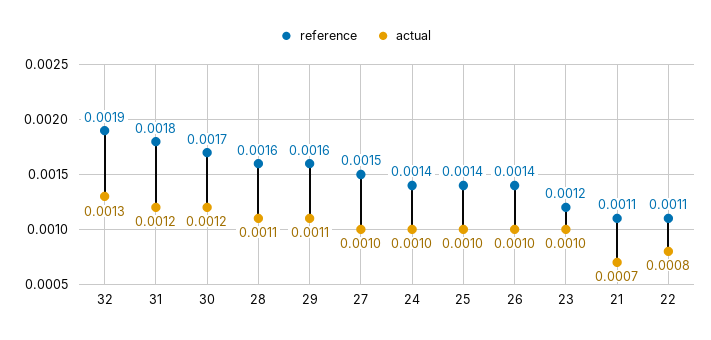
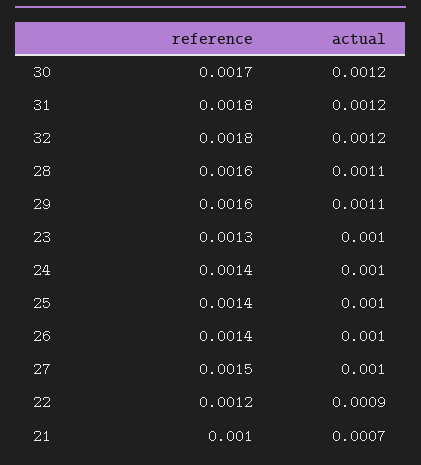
reference, 32: 0.0019 -> 0.0018
actual, 32: 0.0013 -> 0.0012
reference, 23: 0.0012 -> 0.0013
reference, 21: 0.0011 -> 0.001
reference, 22: 0.0011 -> 0.0012
actual, 22: 0.0008 -> 0.0009

